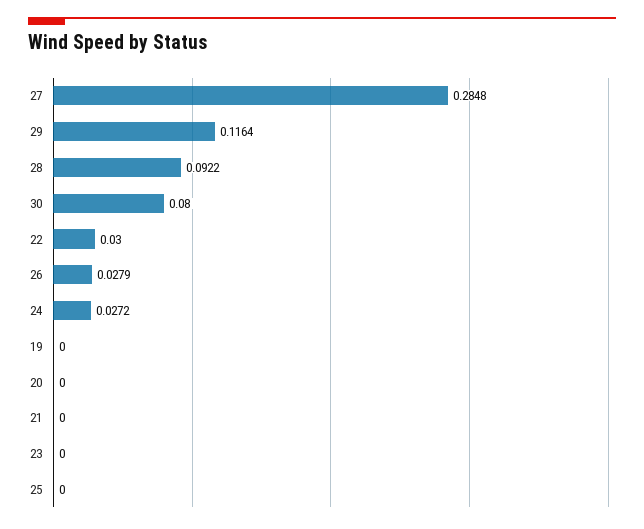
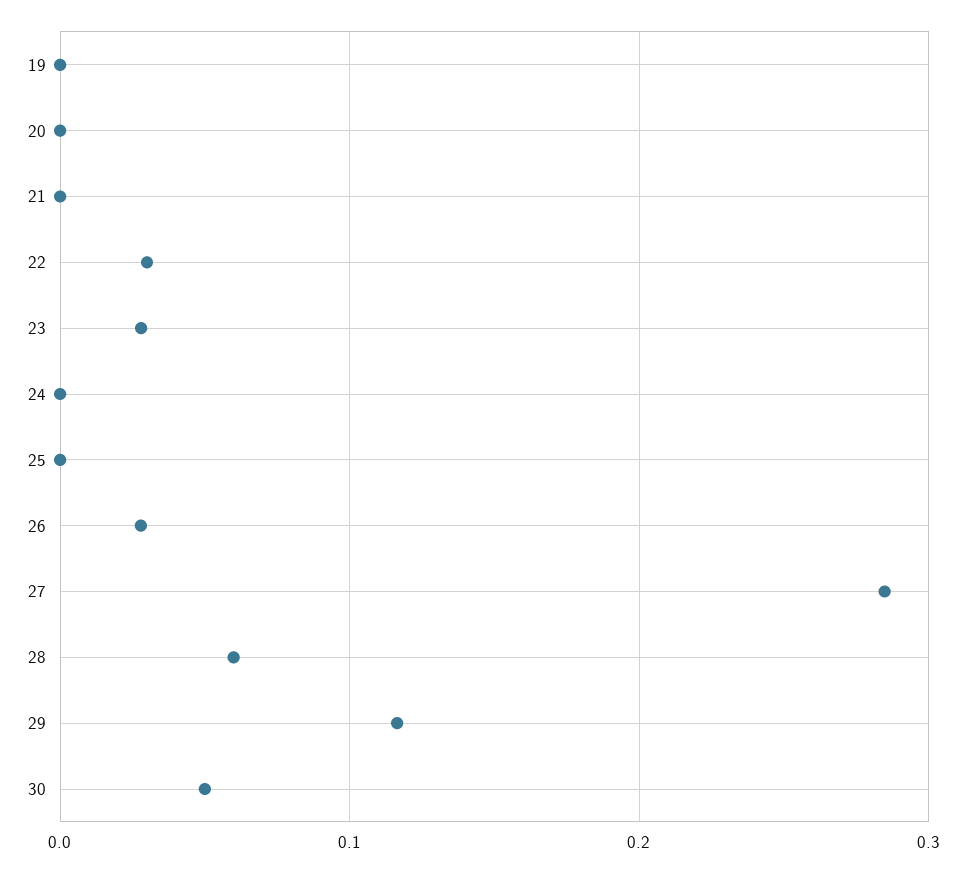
28: 0.0922 -> 0.06
30: 0.08 -> 0.05
24: 0.0272 -> 0
23: 0 -> 0.03

